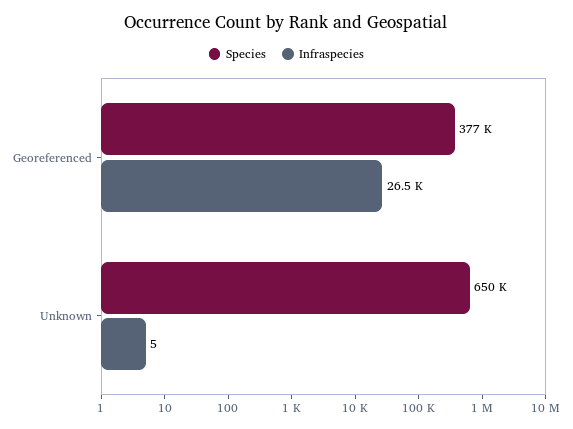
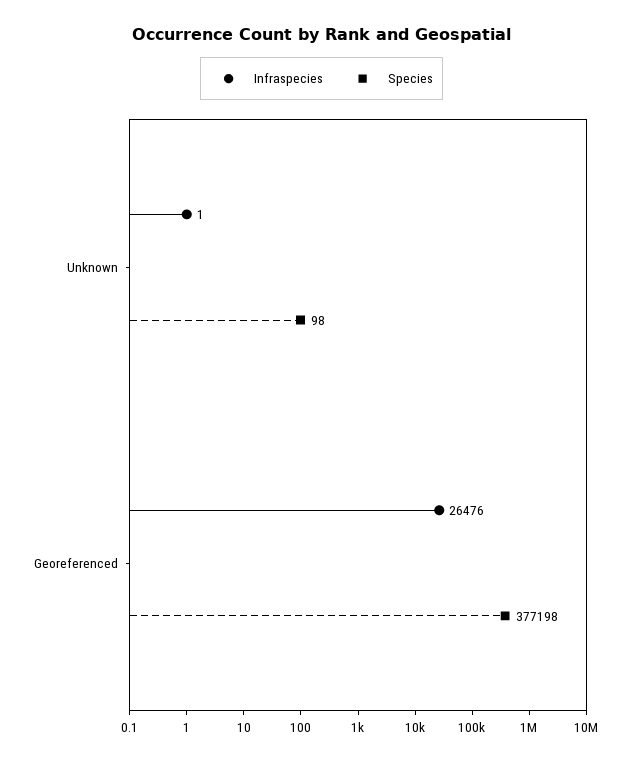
Species, Unknown: 650000 -> 98
Infraspecies, Unknown: 5 -> 1

